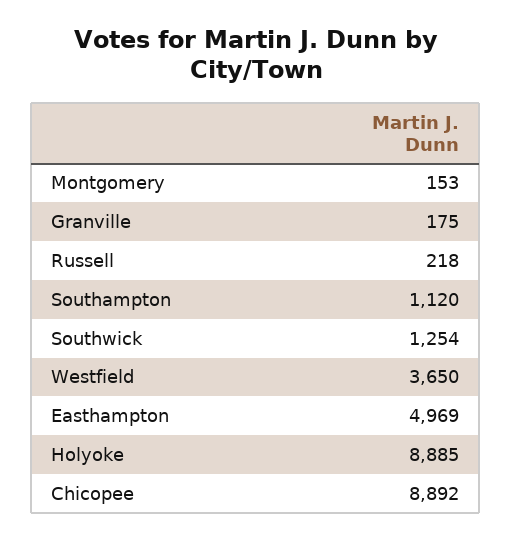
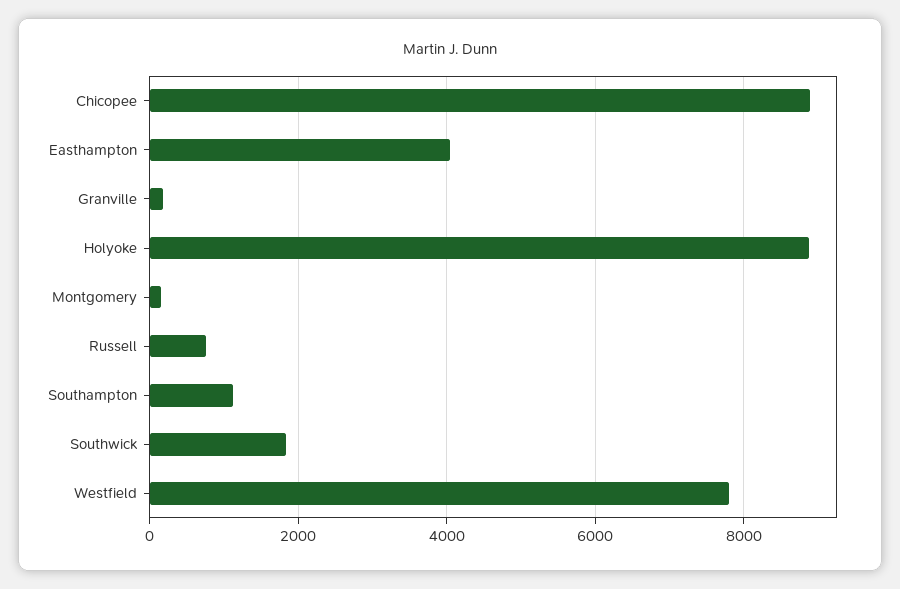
Russell: 218 -> 800
Southwick: 1254 -> 1800
Westfield: 3650 -> 7800
Easthampton: 4969 -> 4000

